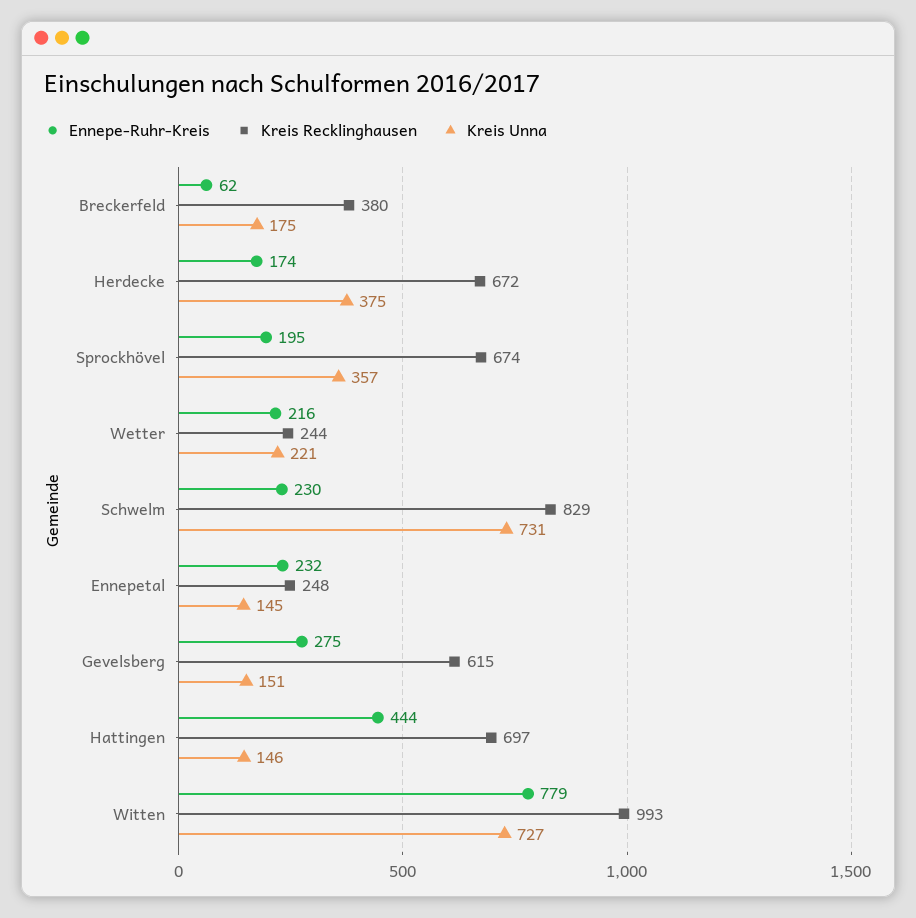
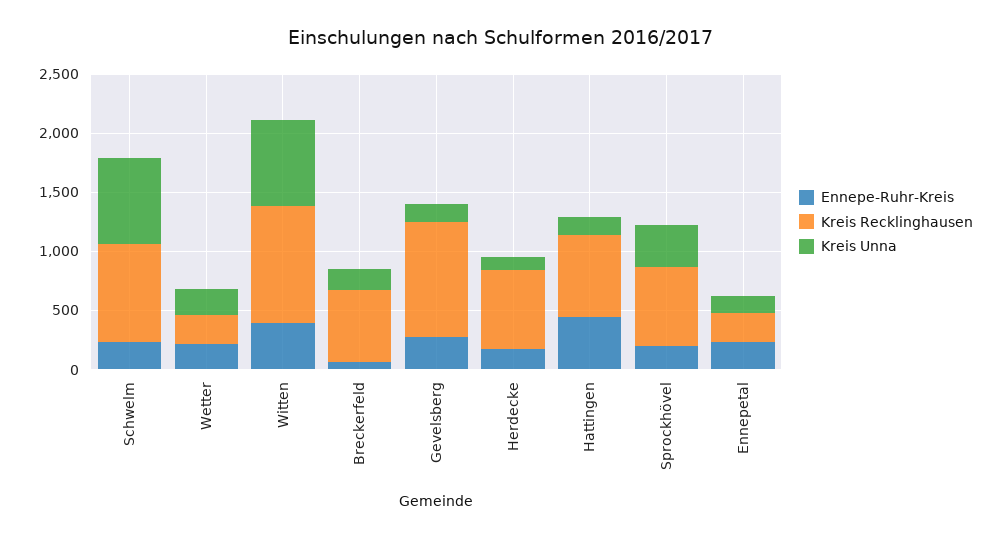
Kreis Recklinghausen, Breckerfeld: 380 -> 600
Kreis Unna, Herdecke: 375 -> 100
Kreis Recklinghausen, Gevelsberg: 615 -> 1000
Ennepe-Ruhr-Kreis, Witten: 779 -> 400

